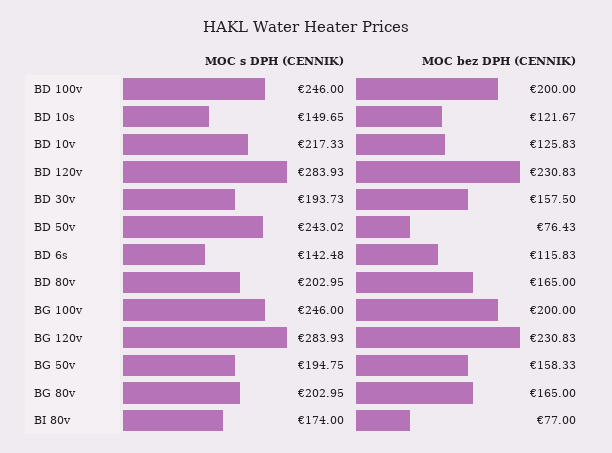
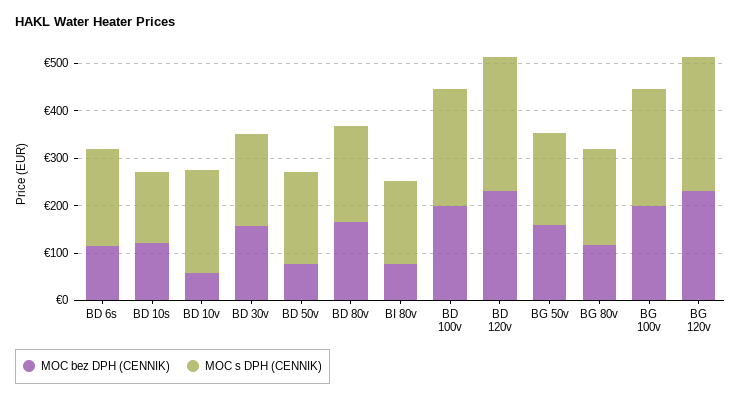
MOC bez DPH (CENNIK), BD 10v: 125.83 -> 60
MOC s DPH (CENNIK), BD 50v: 243.02 -> 200
MOC s DPH (CENNIK), BD 6s: 142.48 -> 200
MOC bez DPH (CENNIK), BG 80v: 165 -> 120

